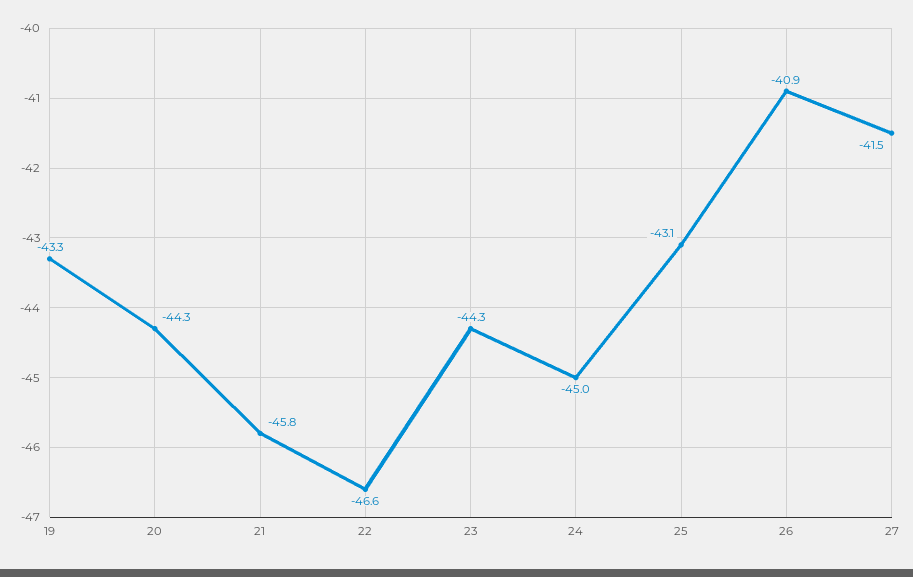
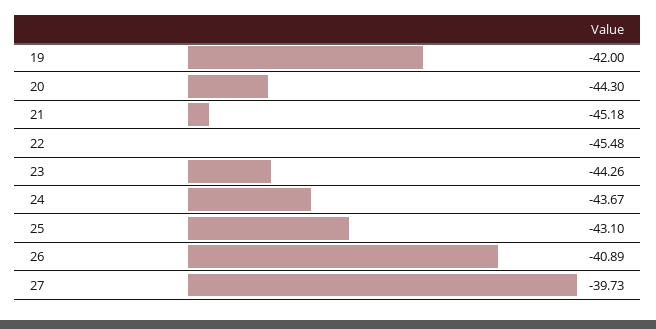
19: -43.3 -> -42
21: -45.8 -> -45.18
22: -46.6 -> -45.48
24: -45 -> -43.67
27: -41.5 -> -39.73

